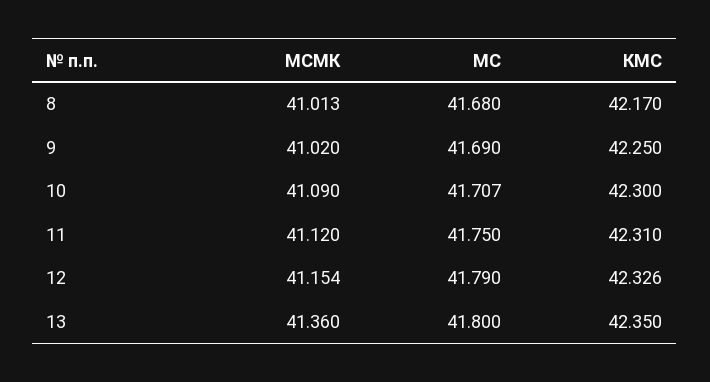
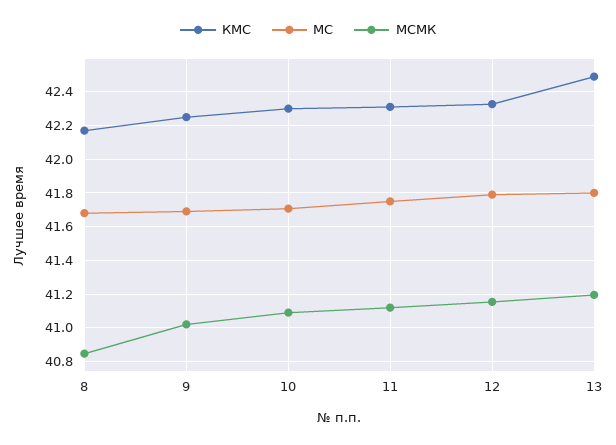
МСМК, 8: 41.013 -> 40.85
МСМК, 13: 41.36 -> 41.2
КМС, 13: 42.35 -> 42.5

